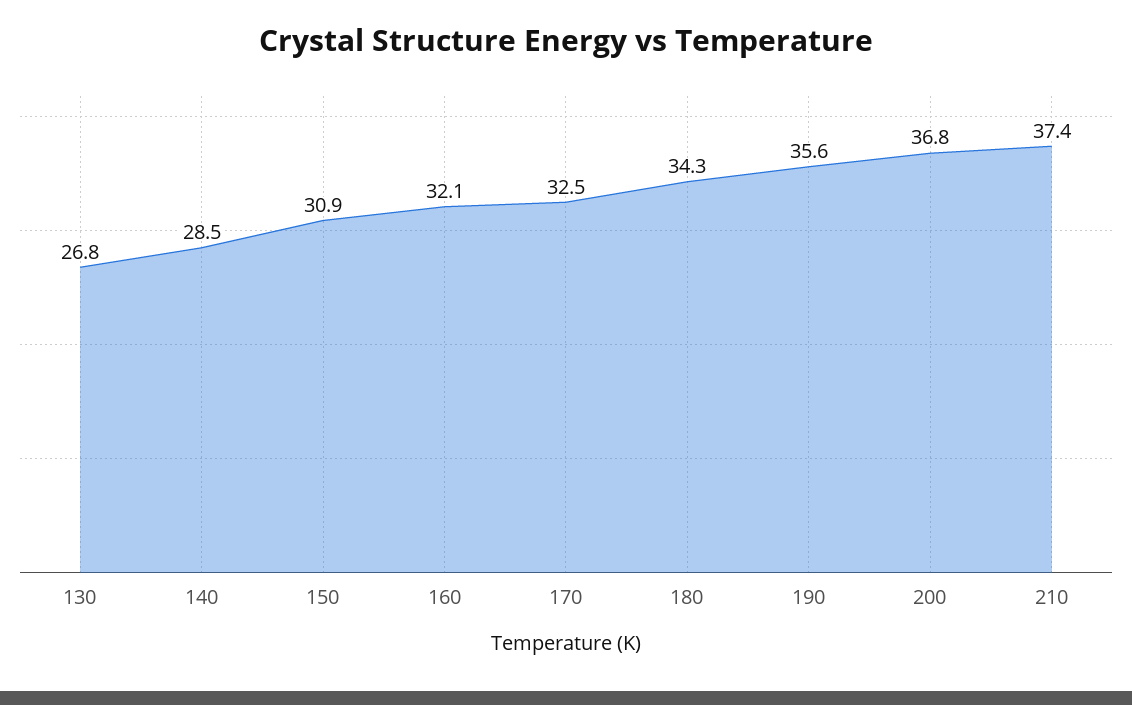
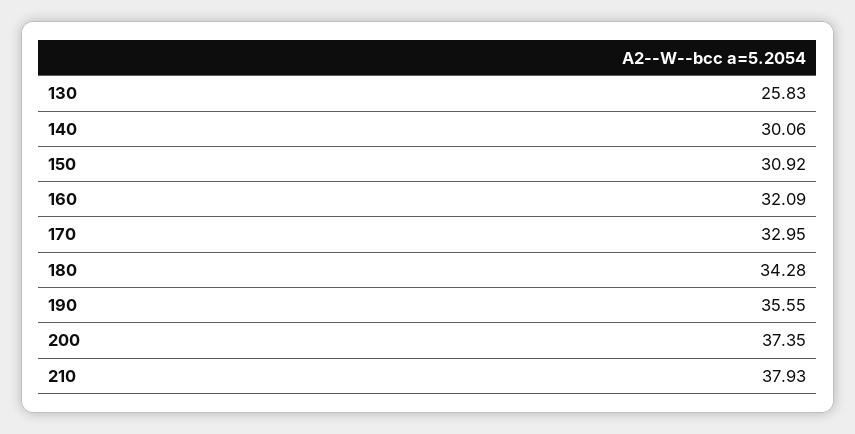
130: 26.8 -> 25.83
140: 28.5 -> 30.06
170: 32.5 -> 32.95
200: 36.8 -> 37.35
210: 37.4 -> 37.93

